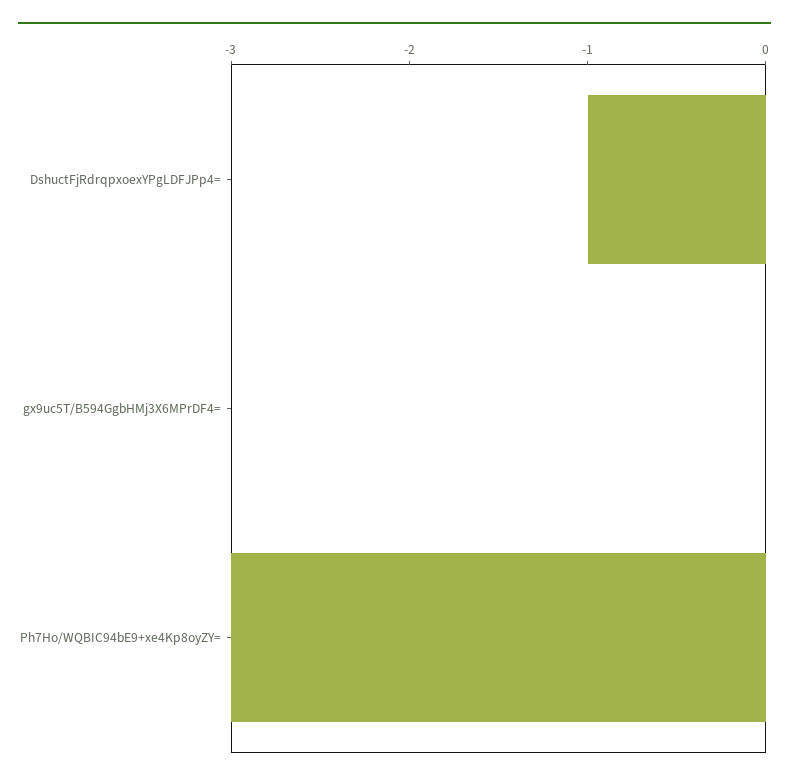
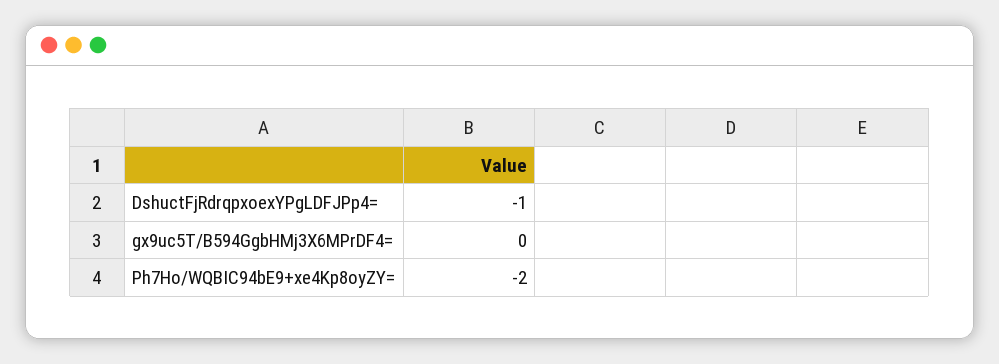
Ph7Ho/WQBIC94bE9+xe4Kp8oyZY=: -3 -> -2

